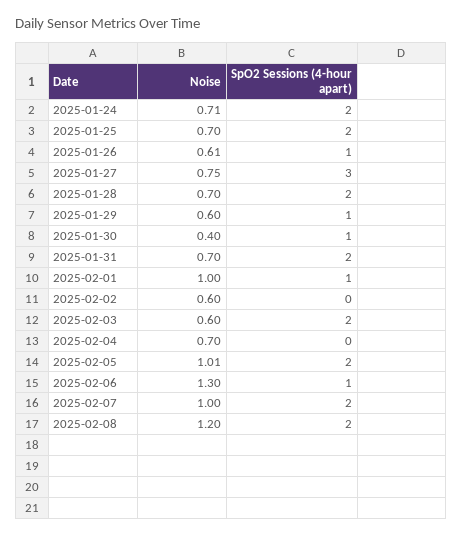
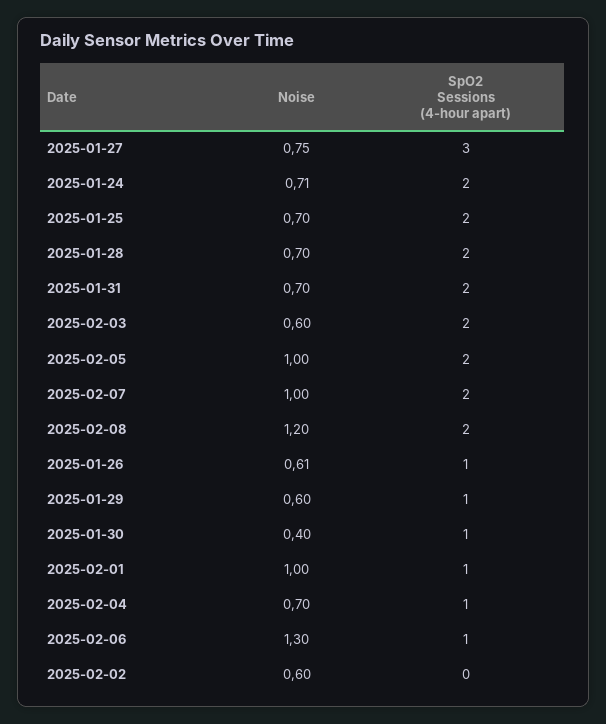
SpO2 Sessions (4-hour apart), 2025-02-04: 0 -> 1
Noise, 2025-02-05: 1.01 -> 1

